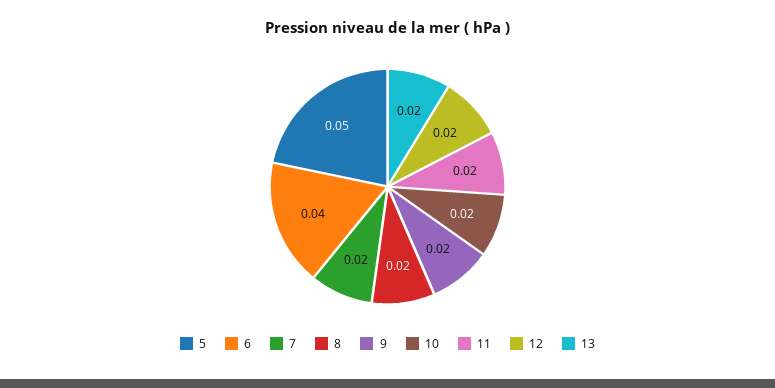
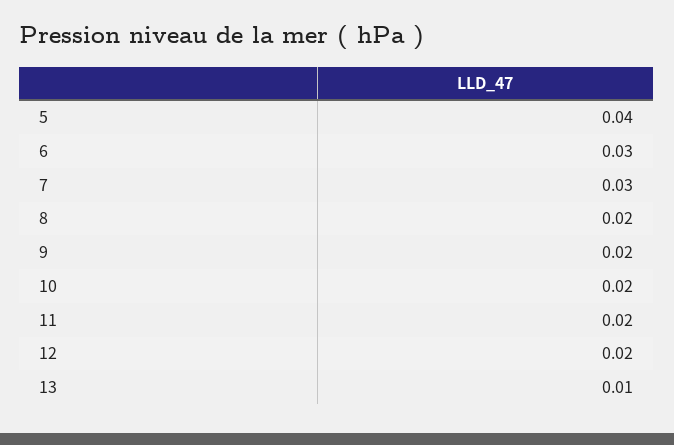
5: 0.05 -> 0.04
6: 0.04 -> 0.03
7: 0.02 -> 0.03
13: 0.02 -> 0.01

